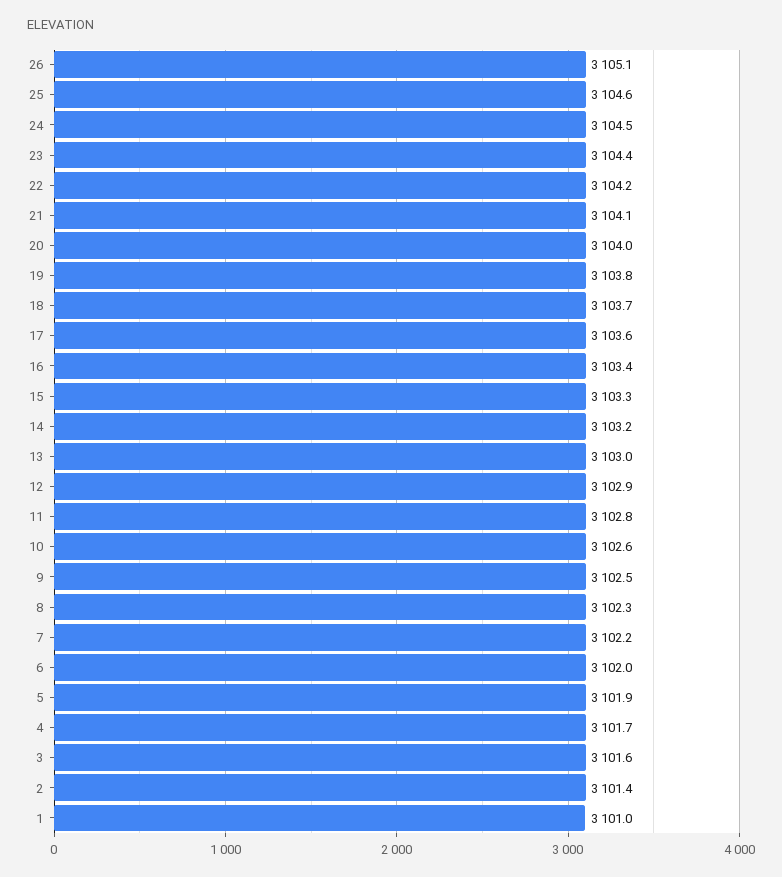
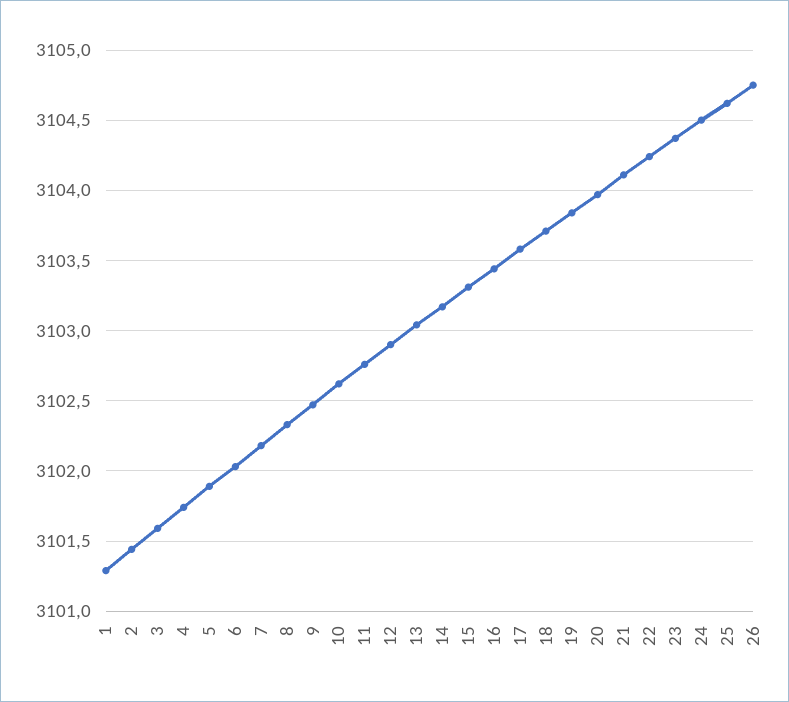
26: 3105.1 -> 3104.75
1: 3101 -> 3101.3

